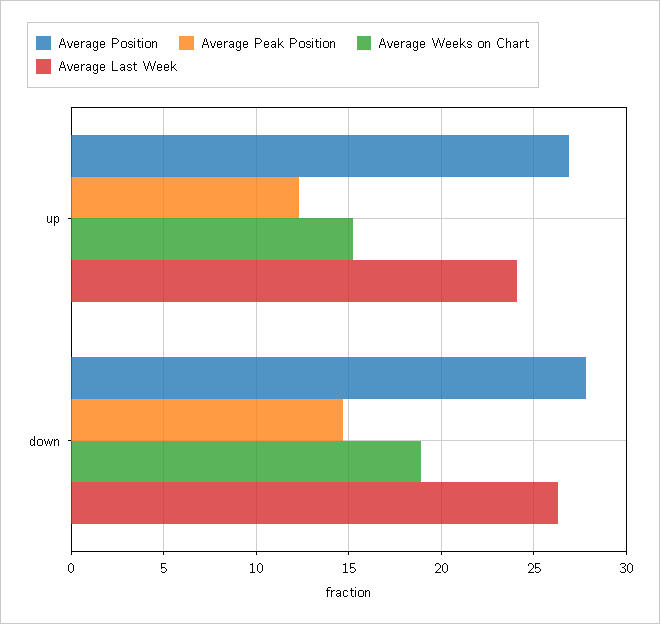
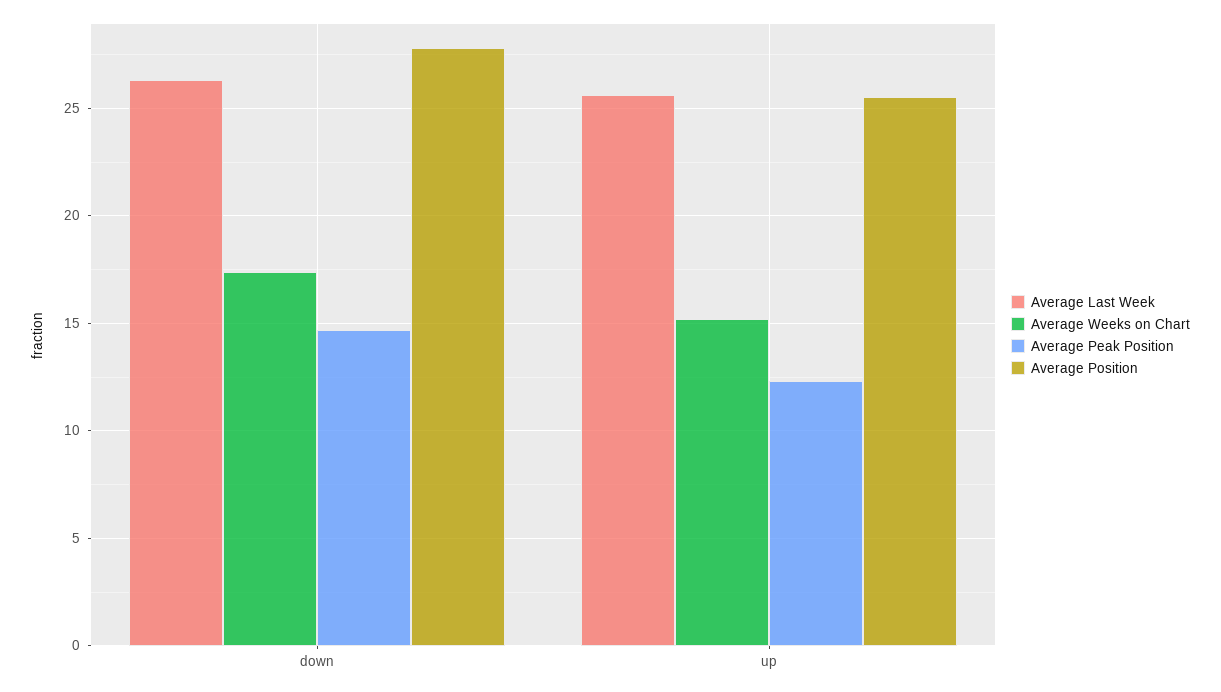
Average Position, up: 27 -> 25.5
Average Last Week, up: 24 -> 25.5
Average Weeks on Chart, down: 19 -> 17.5

